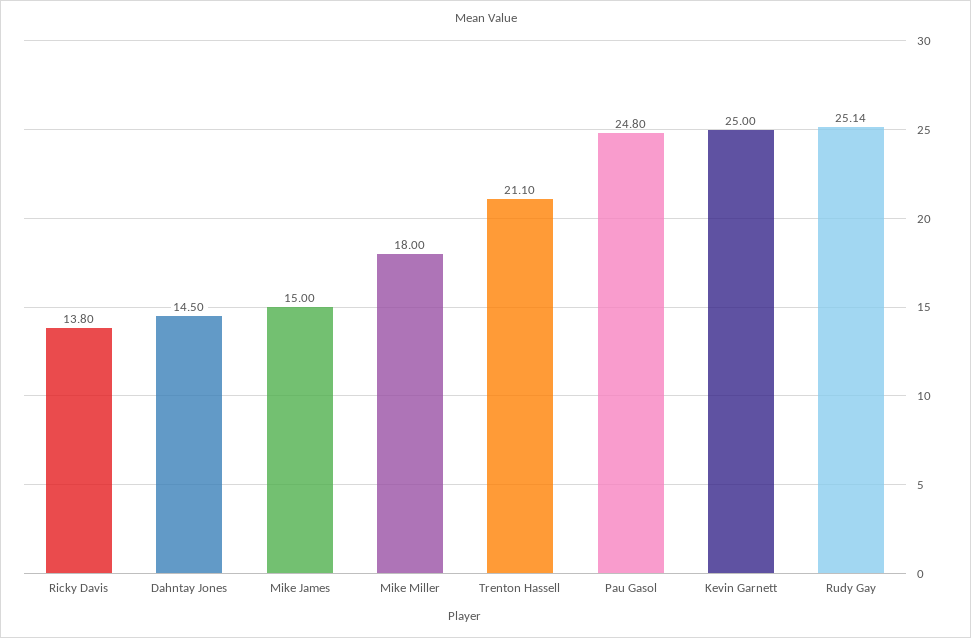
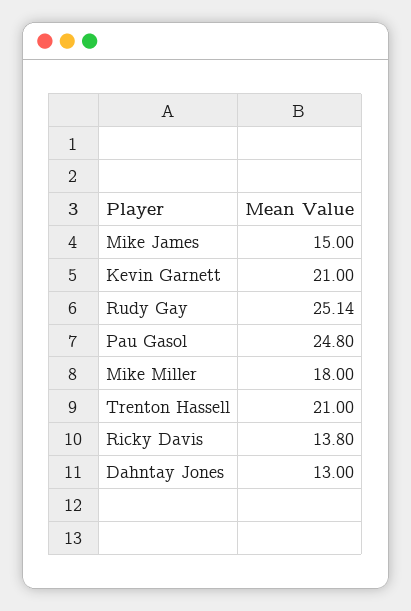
Dahntay Jones: 14.5 -> 13
Trenton Hassell: 21.1 -> 21
Kevin Garnett: 25 -> 21

